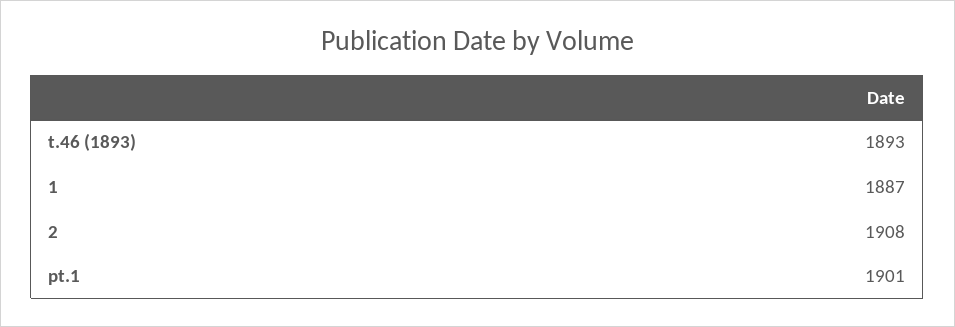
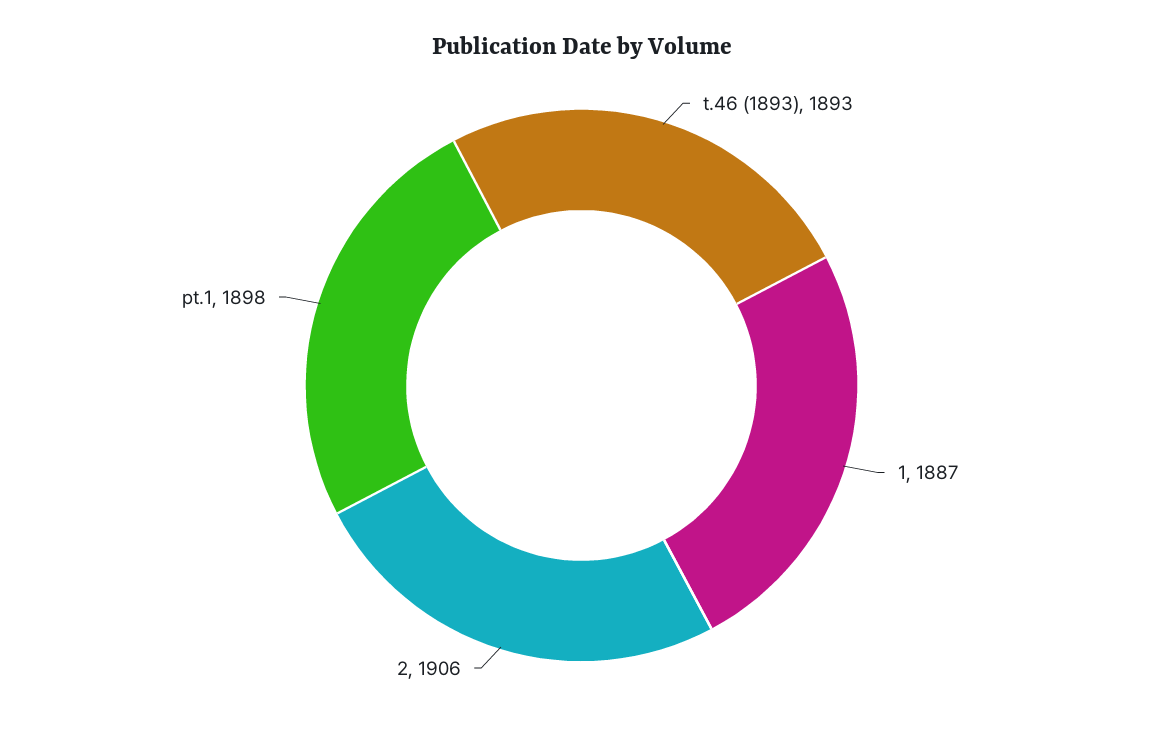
2: 1908 -> 1906
pt.1: 1901 -> 1898

